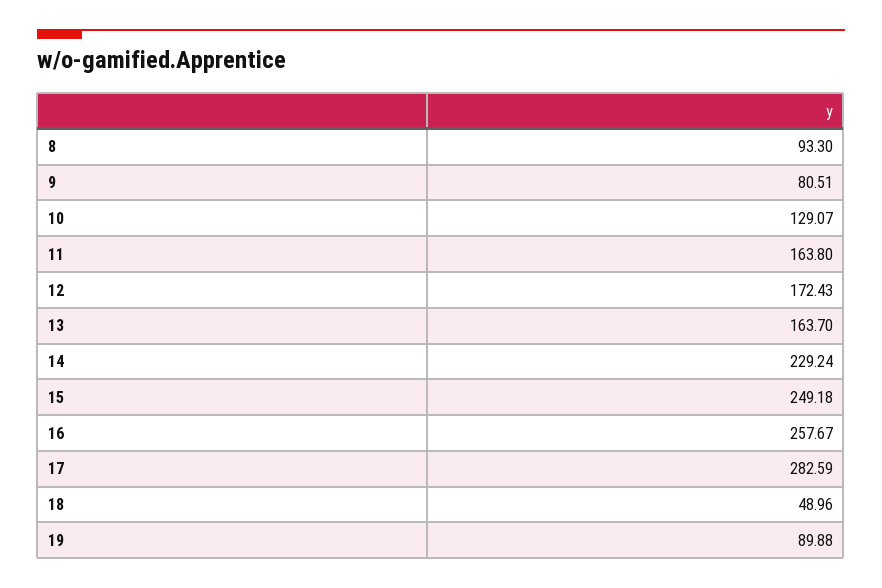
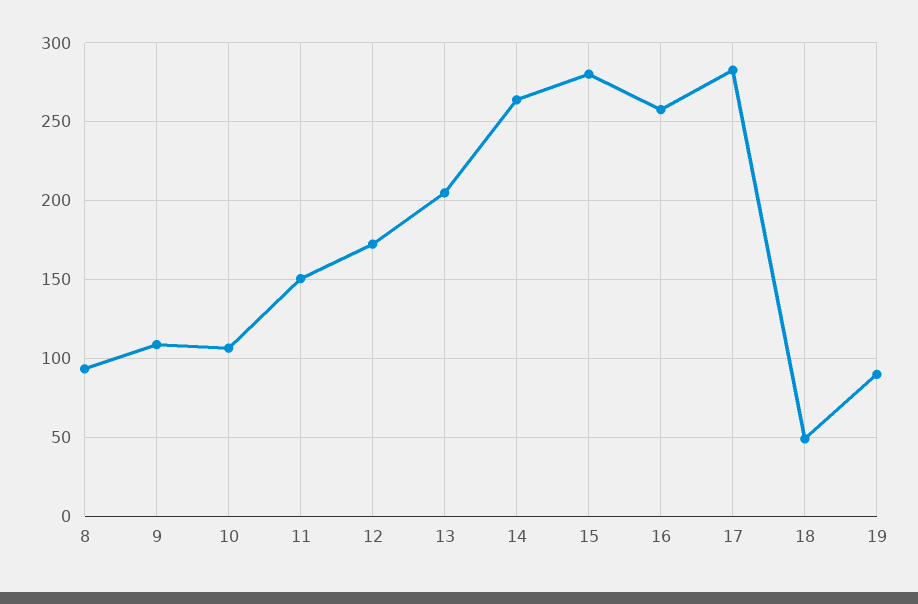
9: 80.51 -> 110
10: 129.07 -> 105
11: 163.8 -> 150
13: 163.7 -> 205
14: 229.24 -> 265
15: 249.18 -> 280

